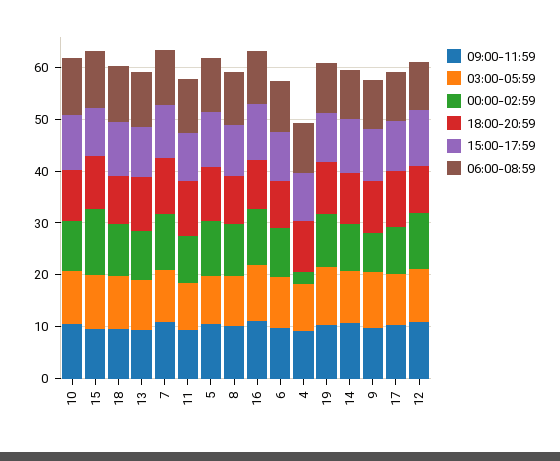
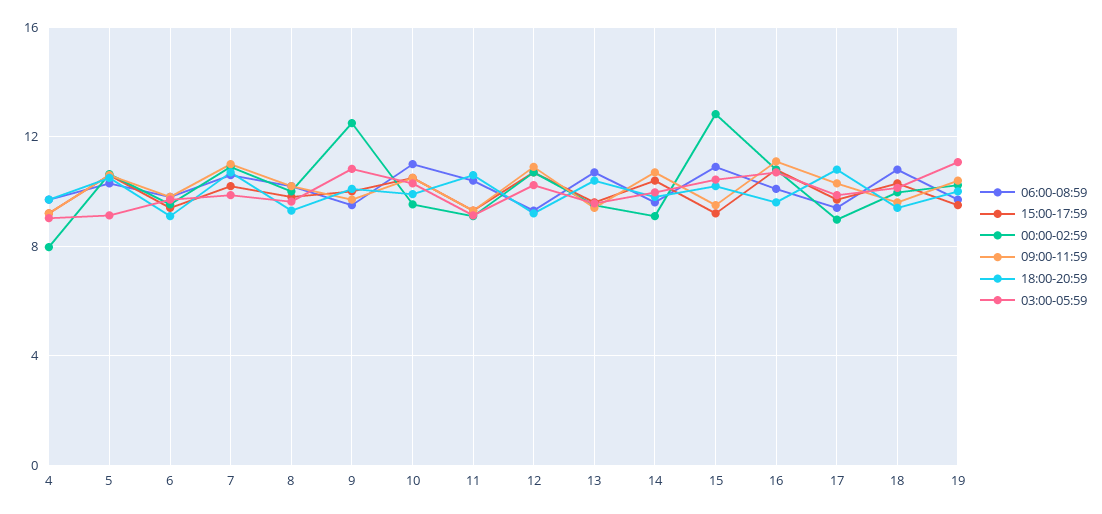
00:00-02:59, 4: 2 -> 8
00:00-02:59, 9: 8 -> 12.5

